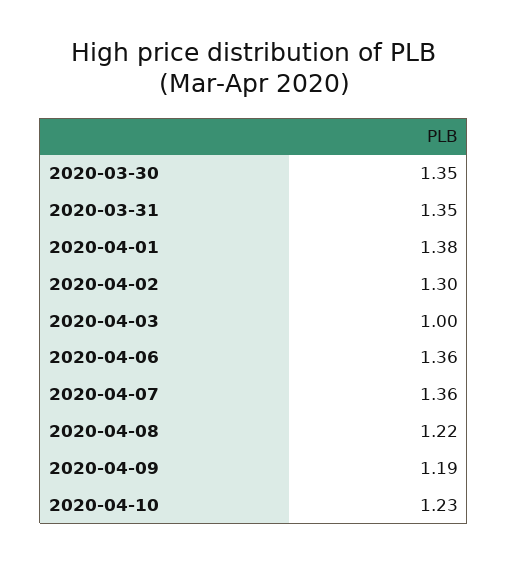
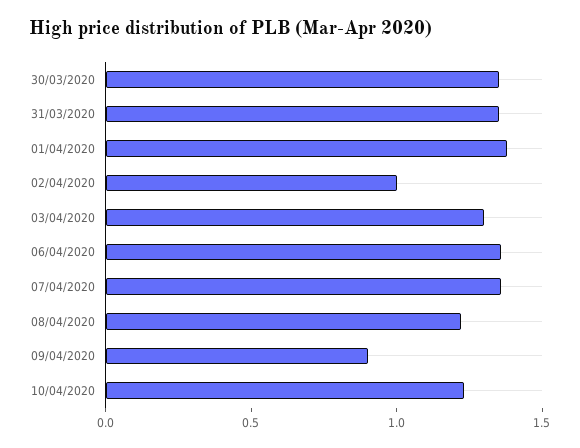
2020-04-02: 1.3 -> 1
2020-04-03: 1 -> 1.3
2020-04-09: 1.19 -> 0.9

